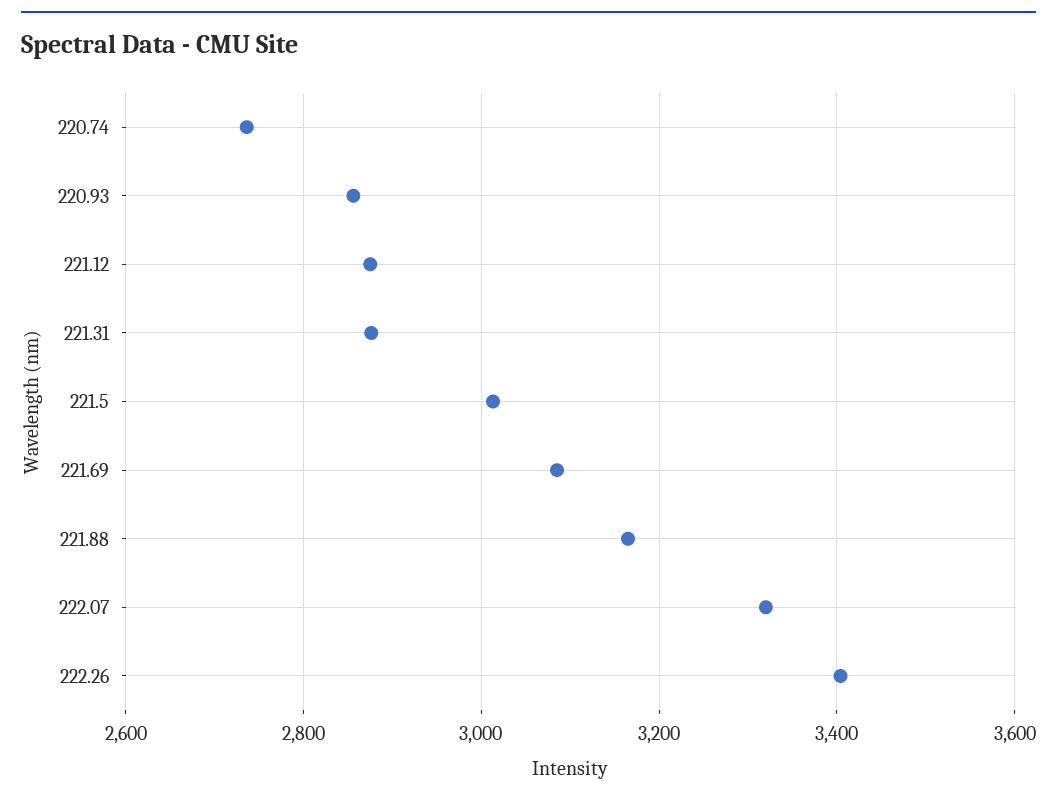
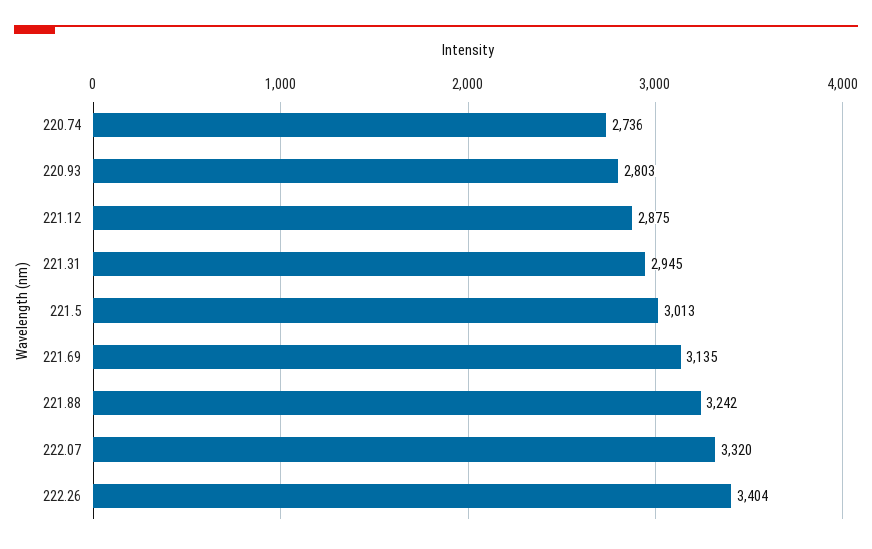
220.93: 2860 -> 2803
221.31: 2880 -> 2945
221.69: 3080 -> 3135
221.88: 3160 -> 3242

